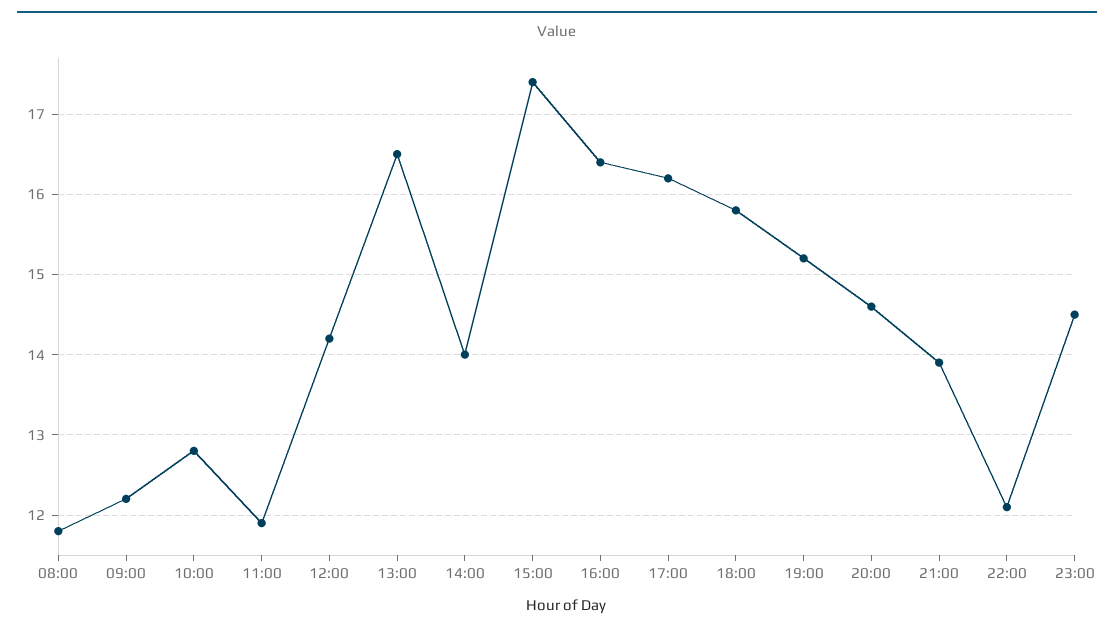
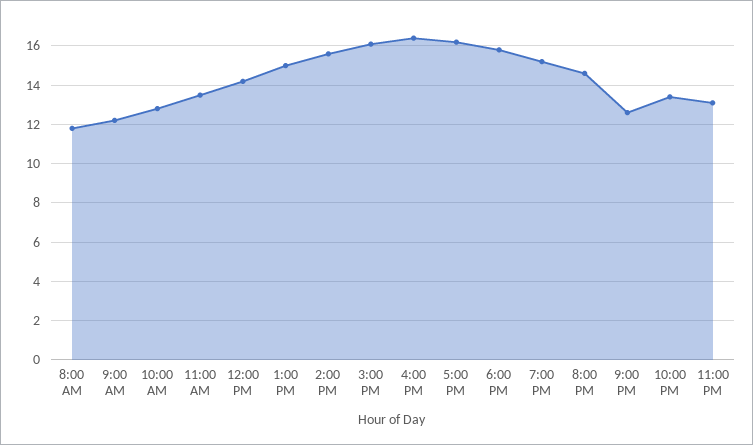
11:00: 11.9 -> 13.5
13:00: 16.5 -> 15
14:00: 14 -> 15.5
15:00: 17.4 -> 16
21:00: 13.9 -> 12.5
22:00: 12.1 -> 13.5
23:00: 14.5 -> 13

